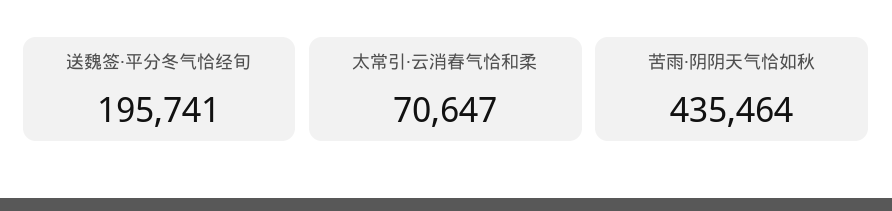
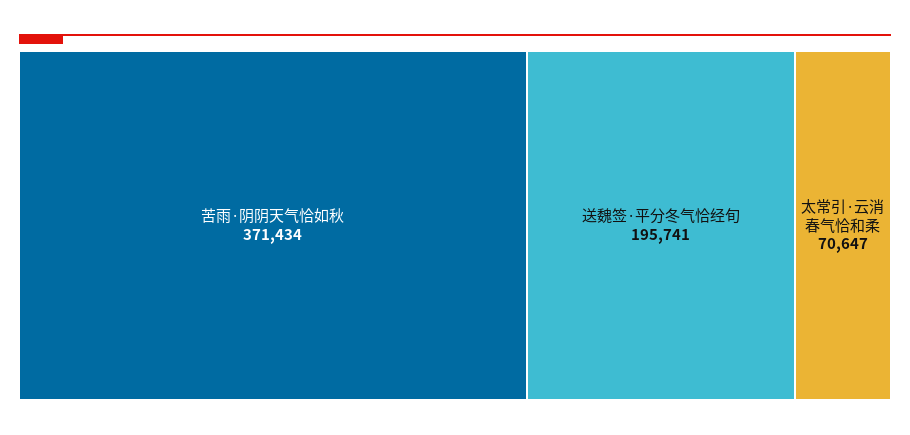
苦雨·阴阴天气恰如秋: 435464 -> 371434

